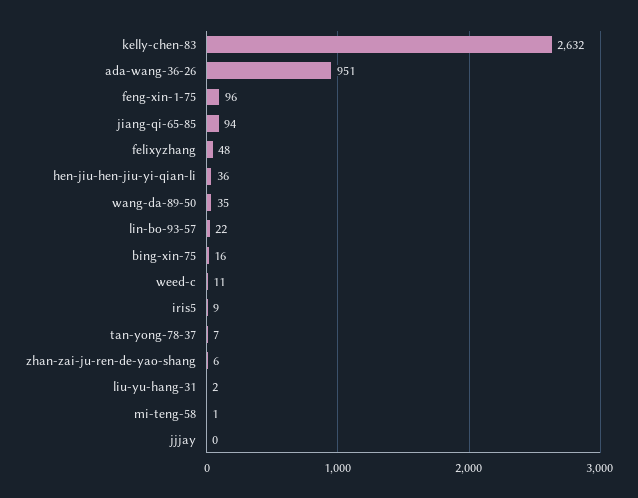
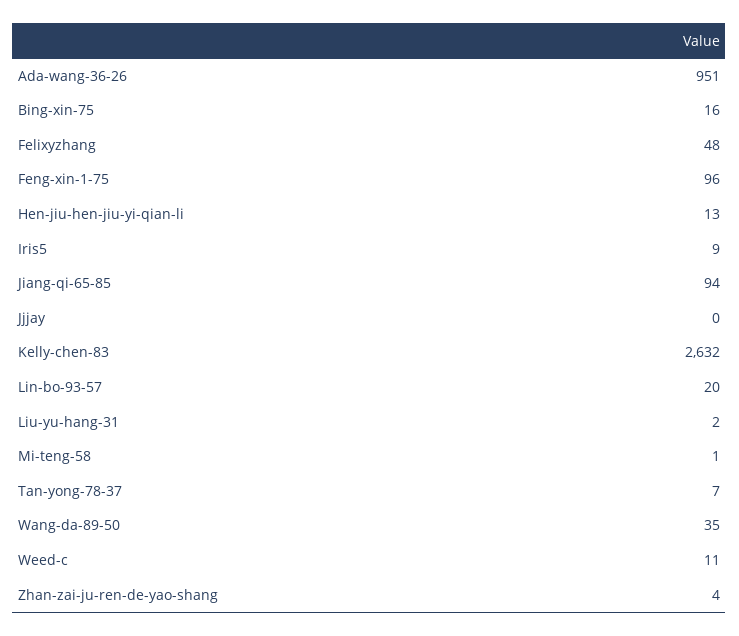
hen-jiu-hen-jiu-yi-qian-li: 36 -> 13
lin-bo-93-57: 22 -> 20
zhan-zai-ju-ren-de-yao-shang: 6 -> 4

